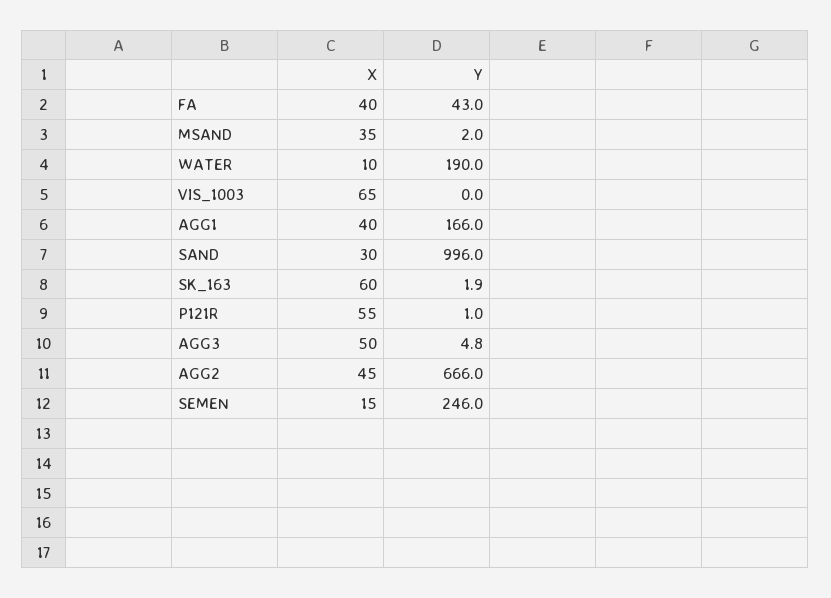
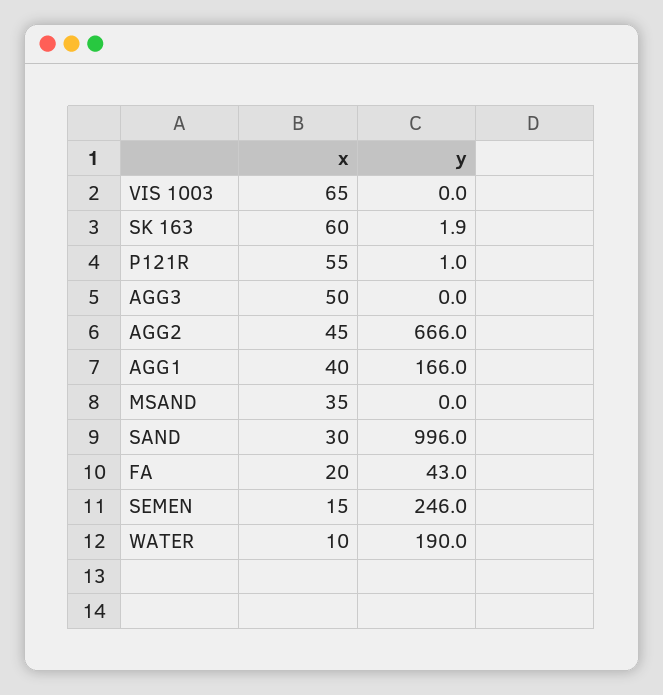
X, FA: 40 -> 20
Y, MSAND: 2 -> 0
Y, AGG3: 4.8 -> 0

